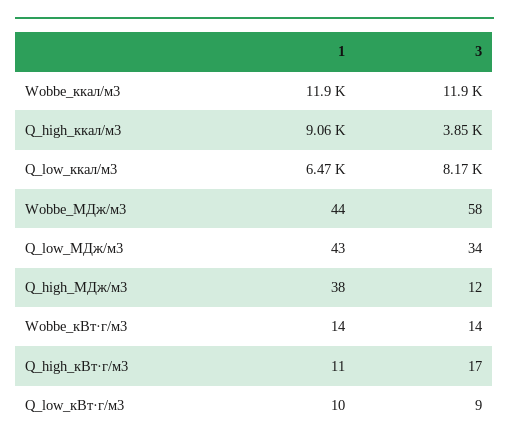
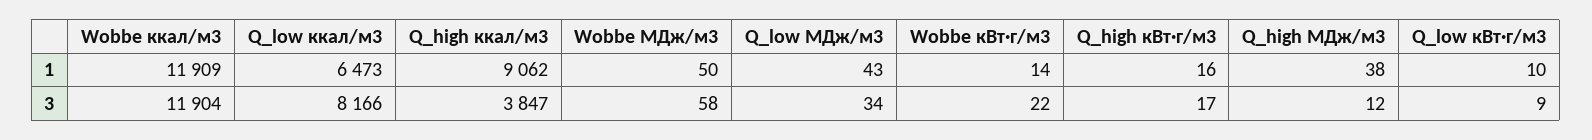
1, Wobbe_МДж/м3: 44 -> 50
3, Wobbe_кВт·г/м3: 14 -> 22
1, Q_high_кВт·г/м3: 11 -> 16

